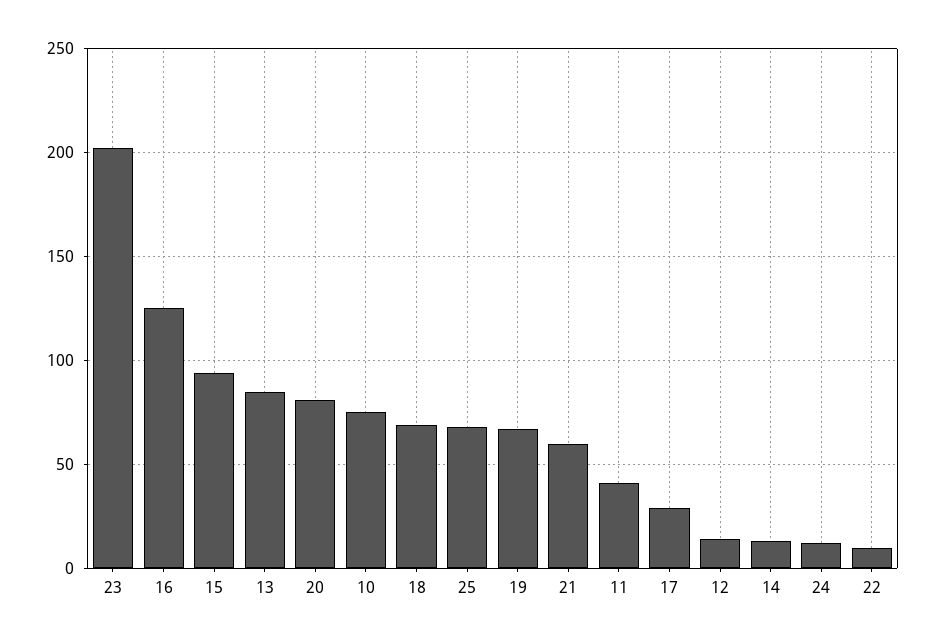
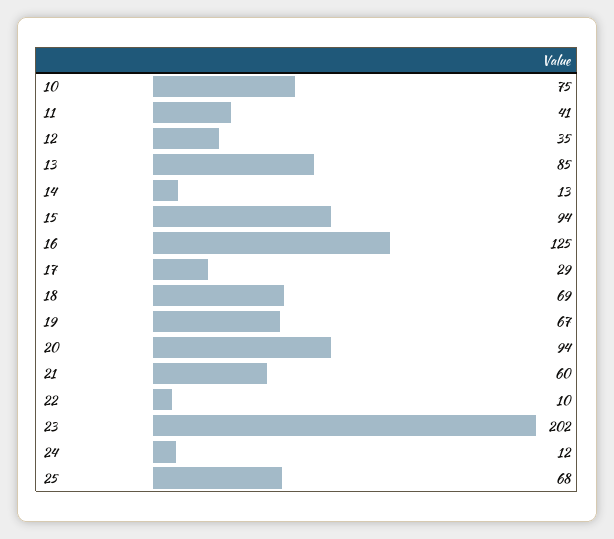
20: 80 -> 94
12: 15 -> 35

